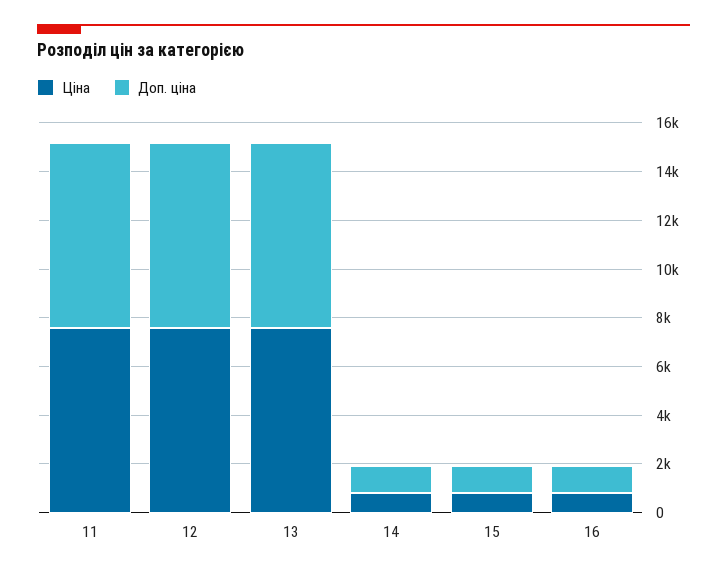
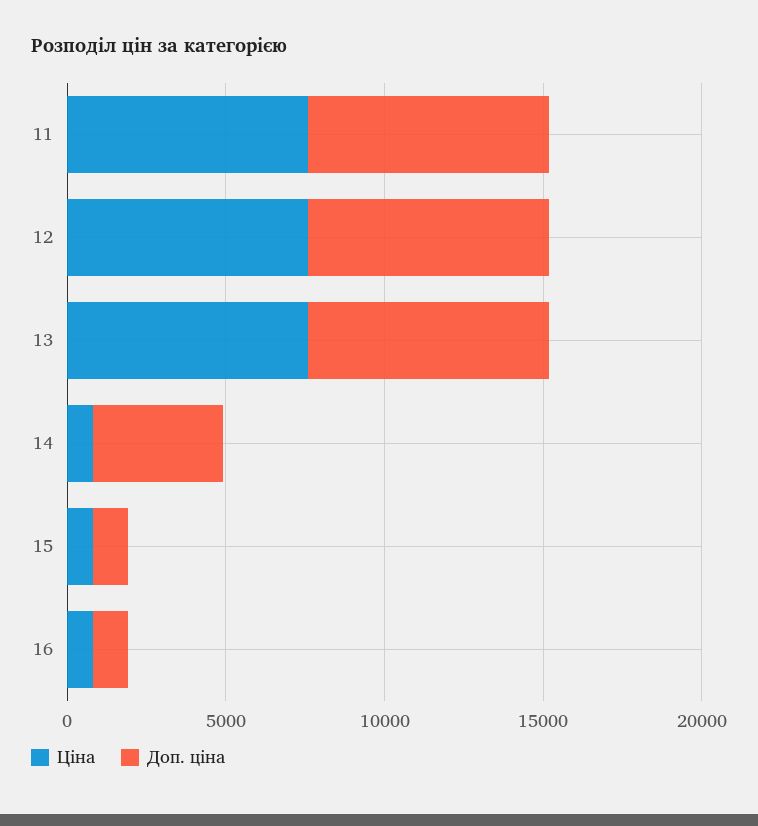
Доп. ціна, 14: 1000 -> 4000

